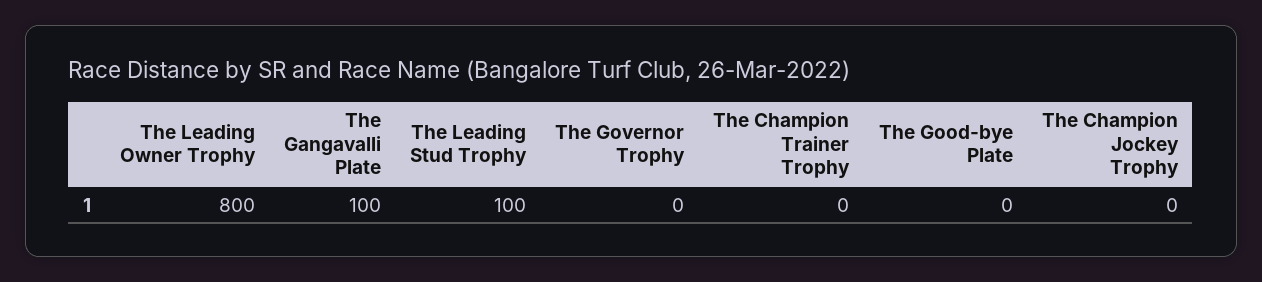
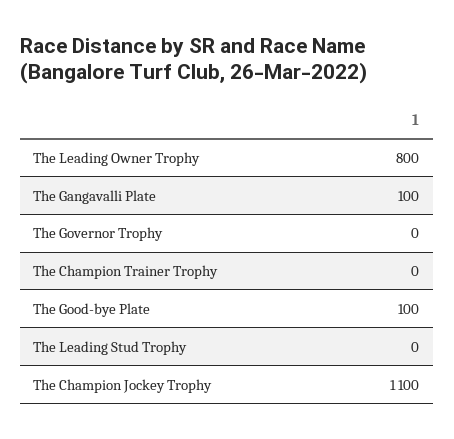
The Leading Stud Trophy: 100 -> 0
The Good-bye Plate: 0 -> 100
The Champion Jockey Trophy: 0 -> 1100

